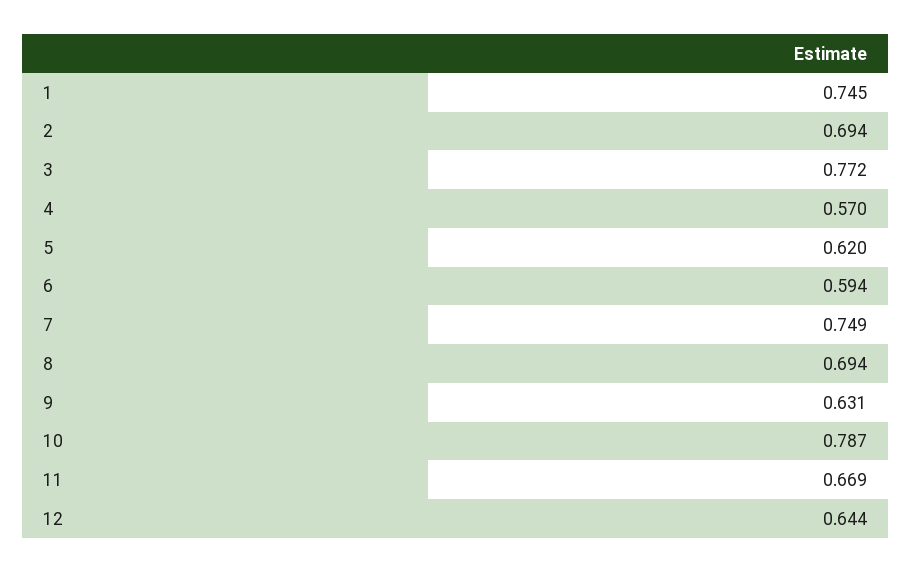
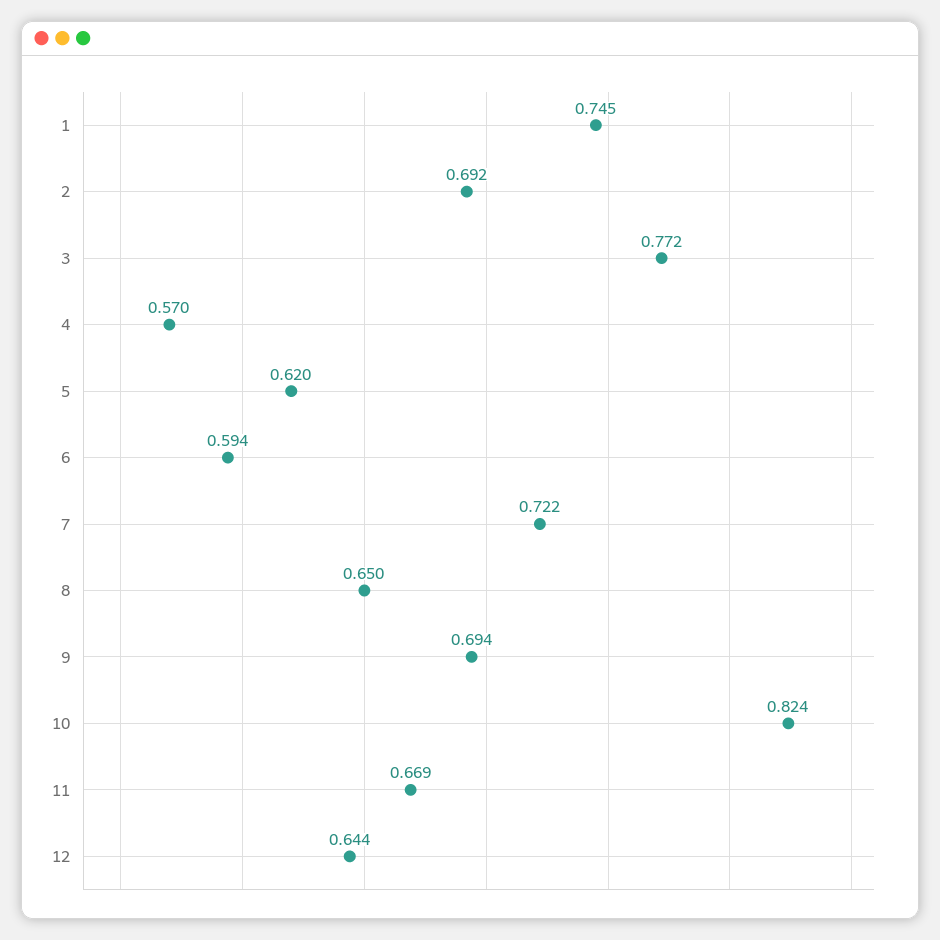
2: 0.694 -> 0.692
7: 0.749 -> 0.722
8: 0.694 -> 0.65
9: 0.631 -> 0.694
10: 0.787 -> 0.824

